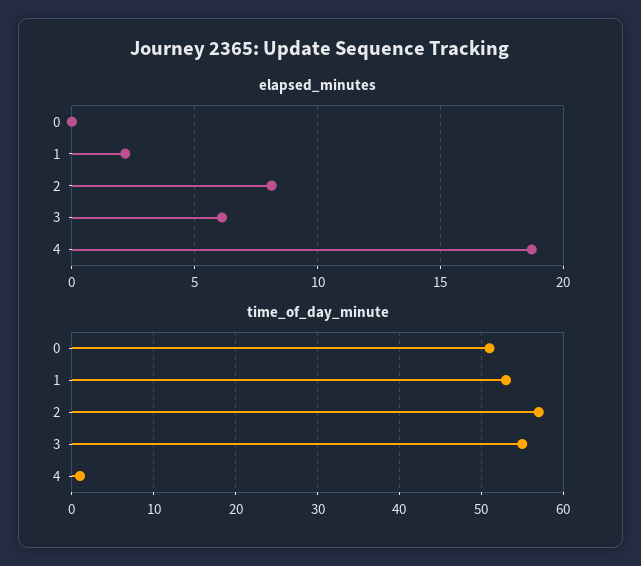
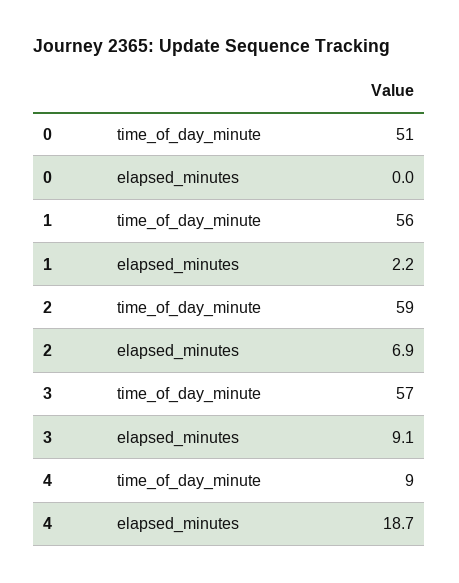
elapsed_minutes, 2: 8 -> 6.9
elapsed_minutes, 3: 6 -> 9.1
time_of_day_minute, 1: 53 -> 56
time_of_day_minute, 2: 57 -> 59
time_of_day_minute, 3: 55 -> 57
time_of_day_minute, 4: 1 -> 9

